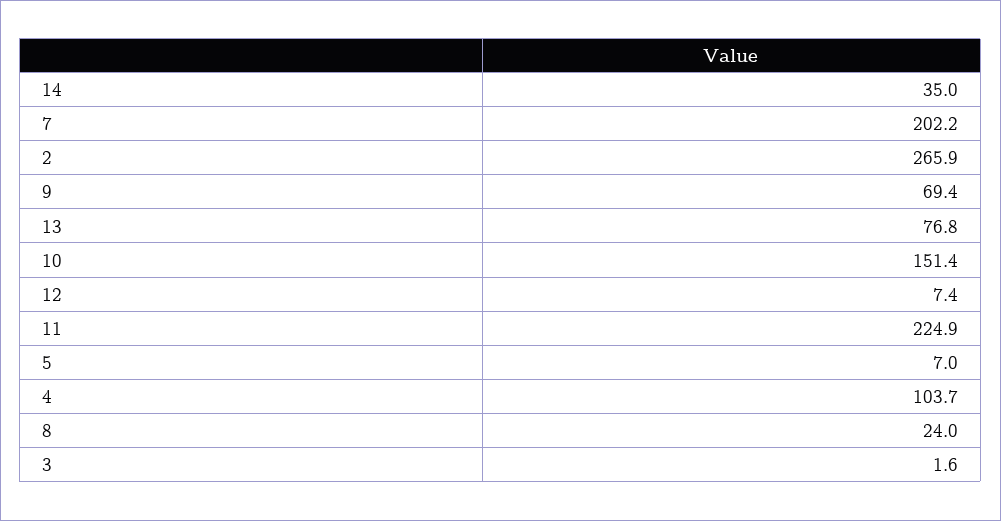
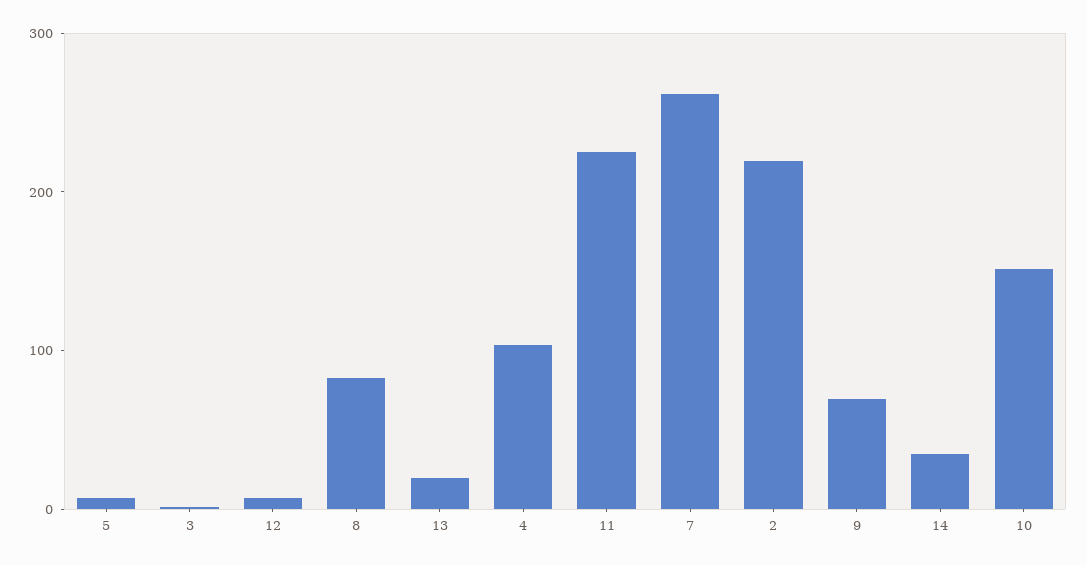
7: 202.2 -> 260
2: 265.9 -> 220
13: 76.8 -> 20
8: 24 -> 80

